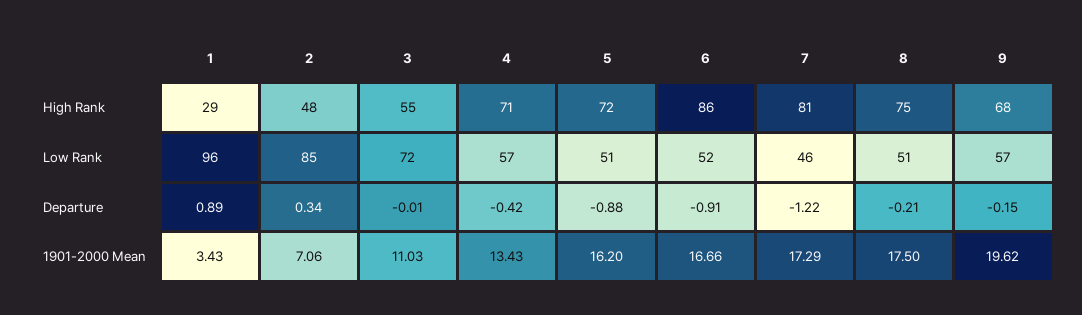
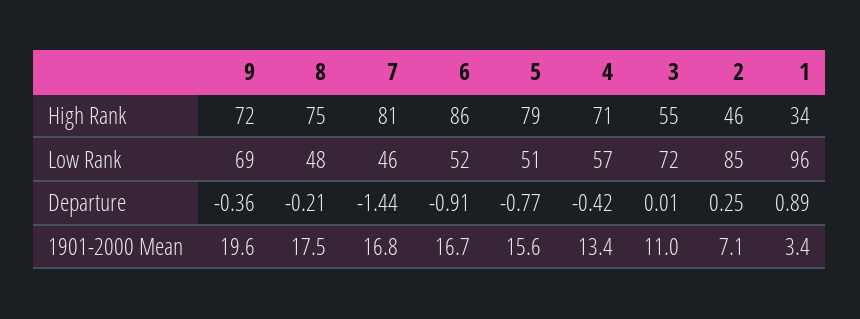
1, High Rank: 29 -> 34
2, High Rank: 48 -> 46
5, High Rank: 72 -> 79
9, High Rank: 68 -> 72
8, Low Rank: 51 -> 48
9, Low Rank: 57 -> 69
2, Departure: 0.34 -> 0.25
3, Departure: -0.01 -> 0.01
5, Departure: -0.88 -> -0.77
7, Departure: -1.22 -> -1.44
9, Departure: -0.15 -> -0.36
5, 1901-2000 Mean: 16.2 -> 15.6
7, 1901-2000 Mean: 17.29 -> 16.8

